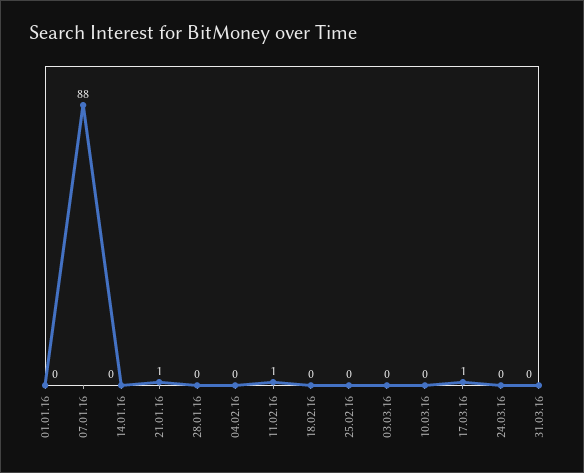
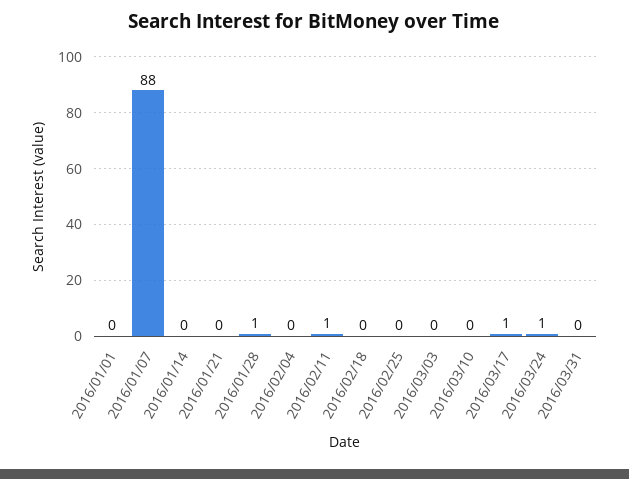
21.01.16: 1 -> 0
28.01.16: 0 -> 1
24.03.16: 0 -> 1

